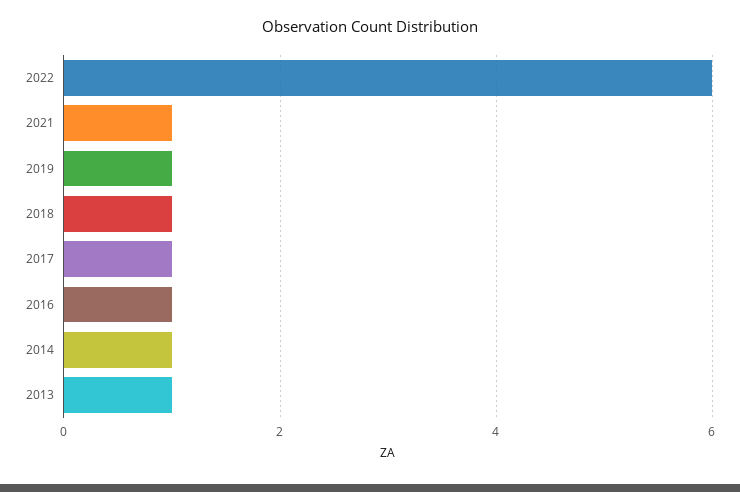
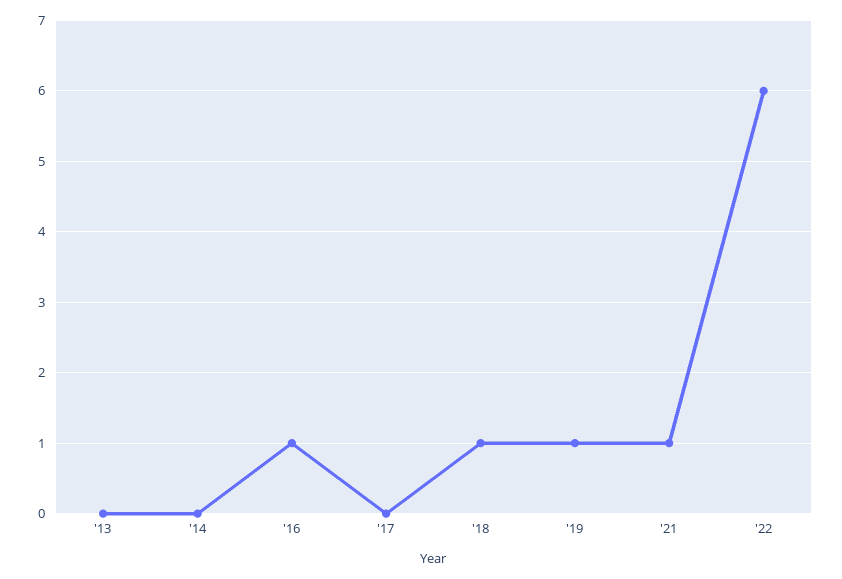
2017: 1 -> 0
2014: 1 -> 0
2013: 1 -> 0

